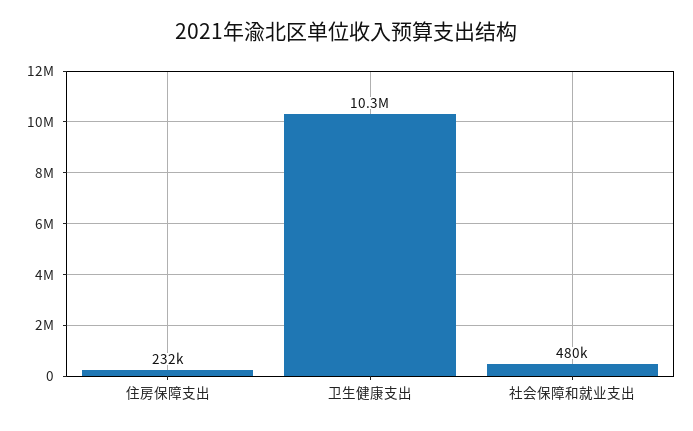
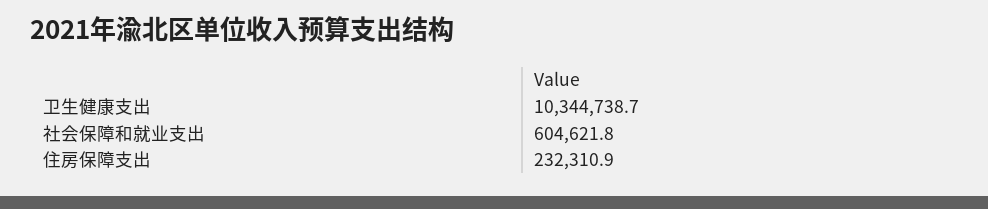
社会保障和就业支出: 480000 -> 604621.8

